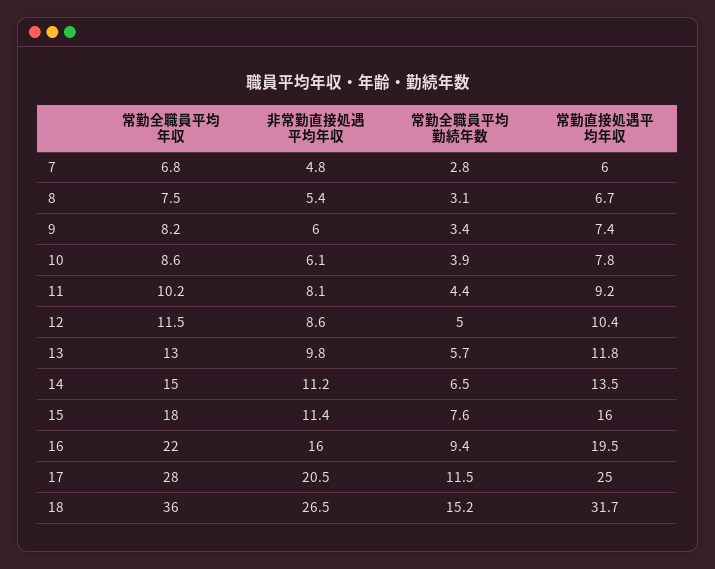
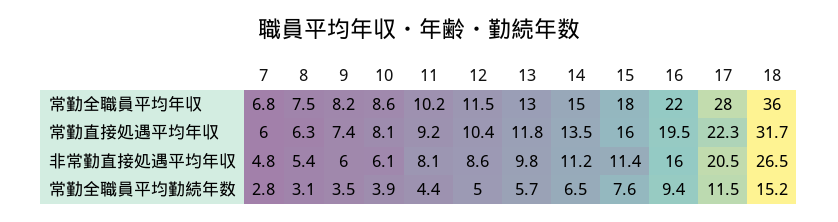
常勤直接処遇平均年収, 8: 6.7 -> 6.3
常勤全職員平均勤続年数, 9: 3.4 -> 3.5
常勤直接処遇平均年収, 10: 7.8 -> 8.1
常勤直接処遇平均年収, 17: 25 -> 22.3

